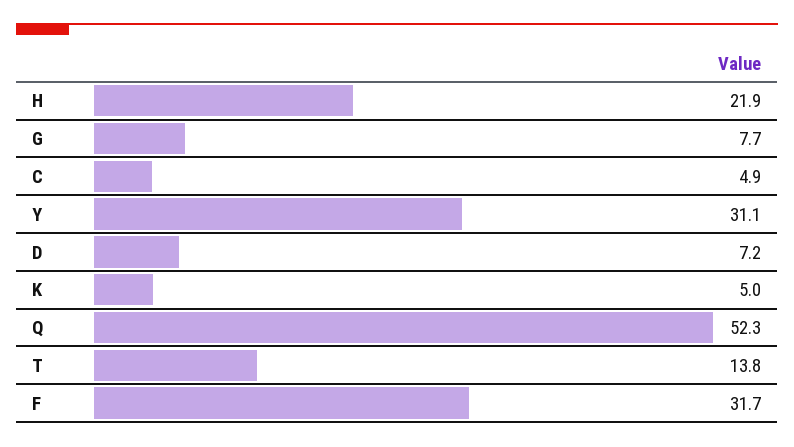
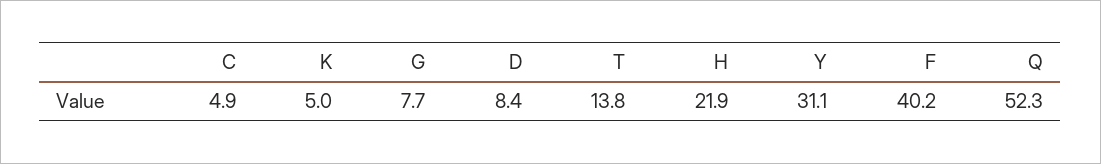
D: 7.2 -> 8.4
F: 31.7 -> 40.2

